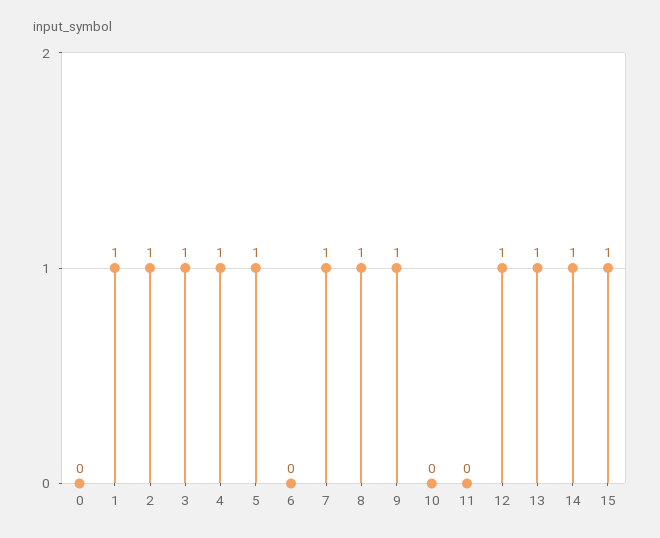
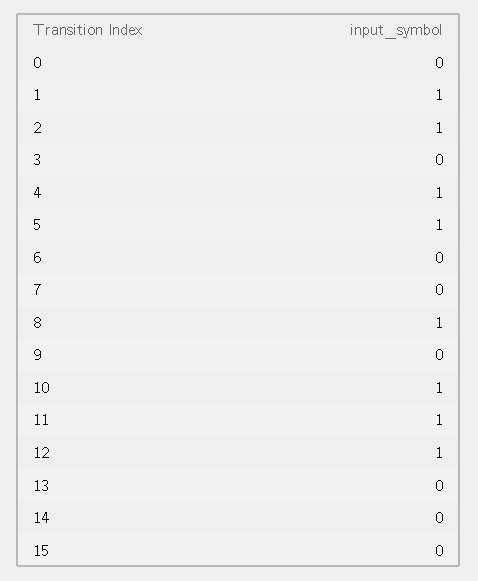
3: 1 -> 0
7: 1 -> 0
9: 1 -> 0
10: 0 -> 1
11: 0 -> 1
13: 1 -> 0
14: 1 -> 0
15: 1 -> 0

